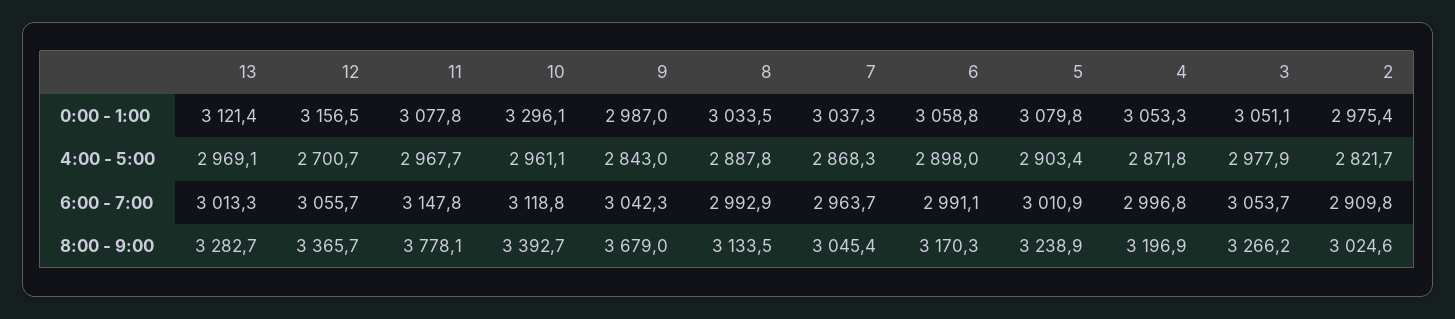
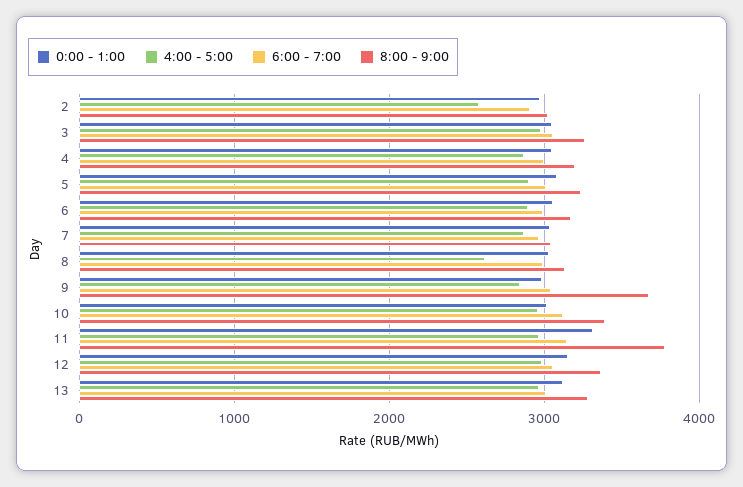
0:00 - 1:00, 11: 3077.8 -> 3300
0:00 - 1:00, 10: 3296.1 -> 3000
4:00 - 5:00, 12: 2700.7 -> 3000
4:00 - 5:00, 8: 2887.8 -> 2600
4:00 - 5:00, 2: 2821.7 -> 2600

